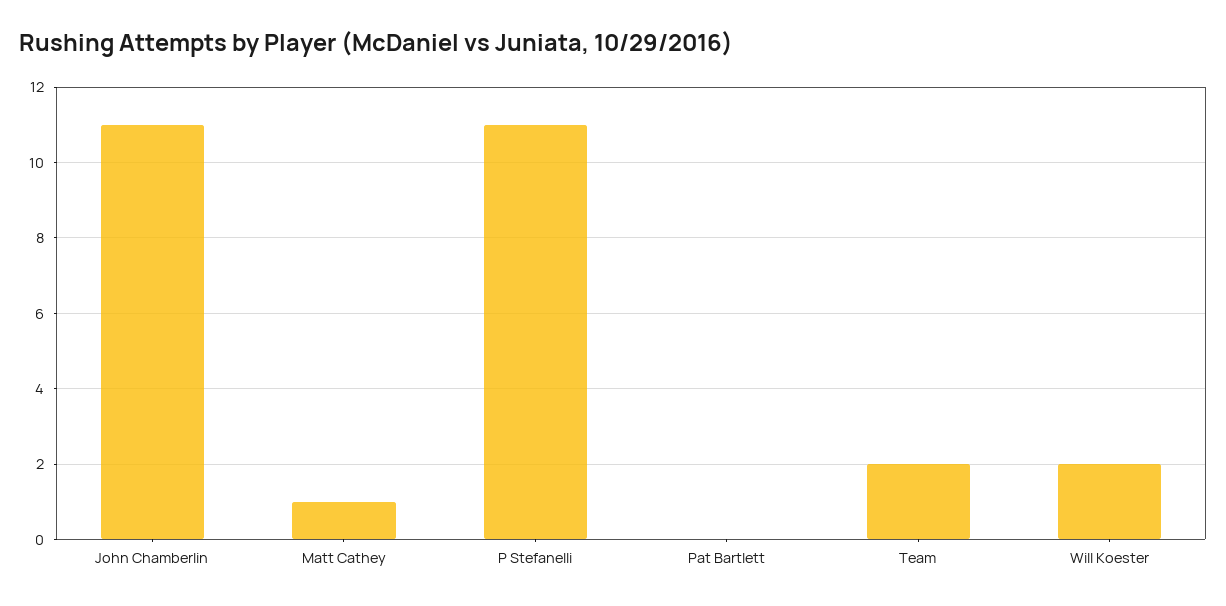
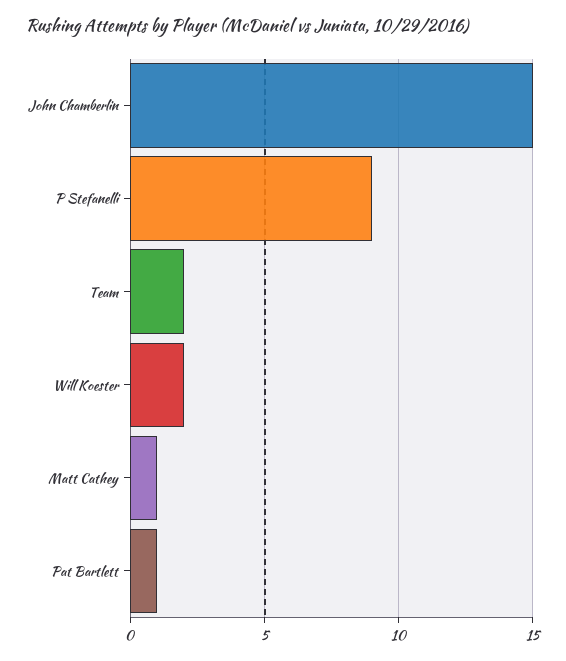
John Chamberlin: 11 -> 15
P Stefanelli: 11 -> 9
Pat Bartlett: 0 -> 1

